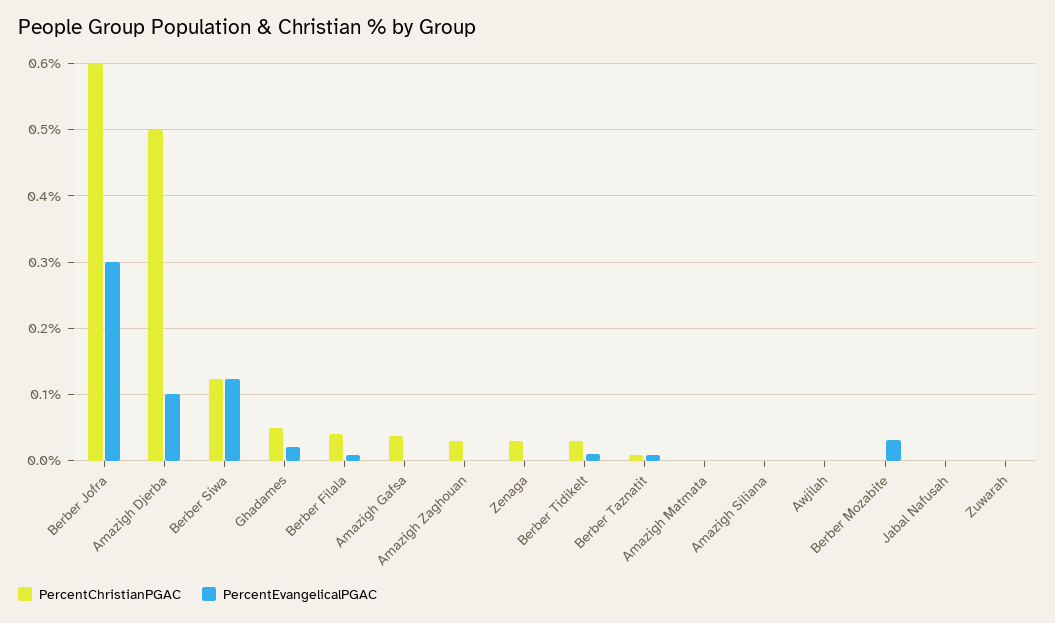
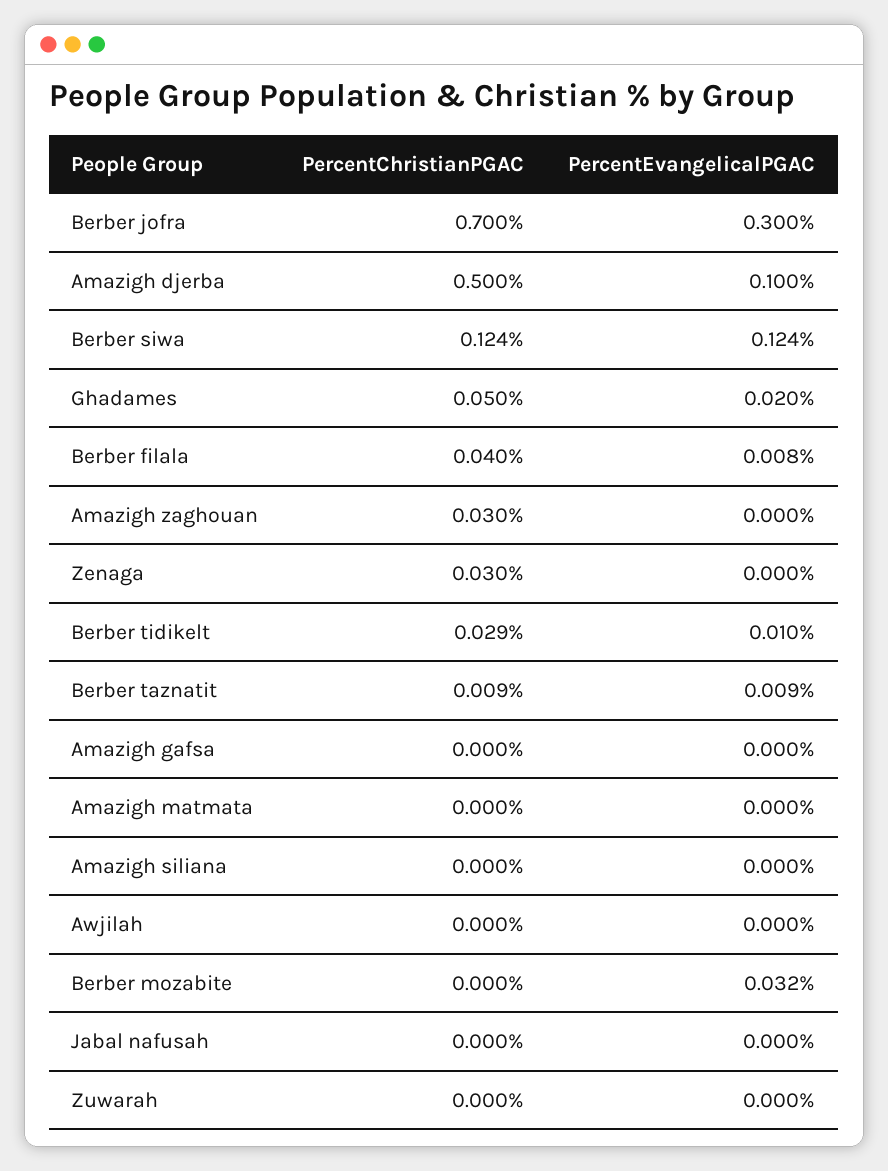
PercentChristianPGAC, Berber Jofra: 0.6 -> 0.7
PercentChristianPGAC, Amazigh Gafsa: 0.04 -> 0

